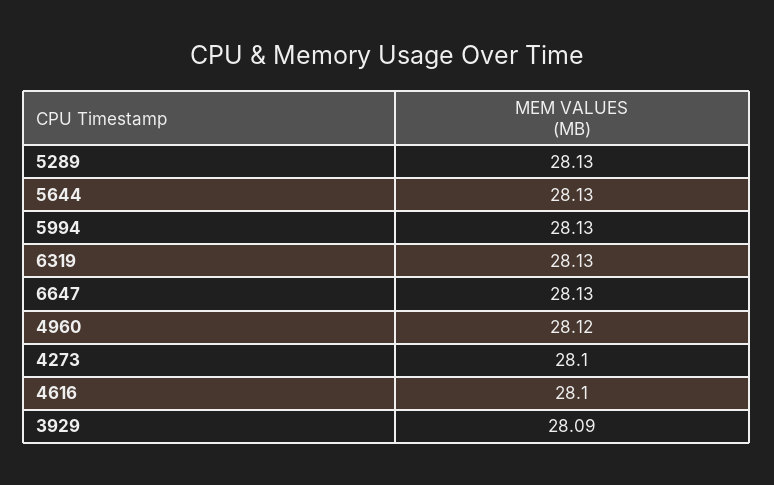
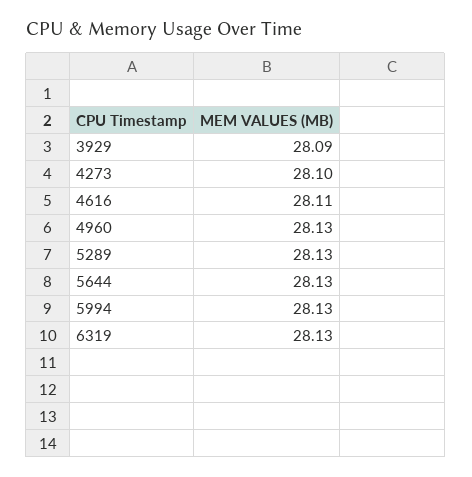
6647: 28.13 -> none
4960: 28.12 -> 28.13
4616: 28.1 -> 28.11

